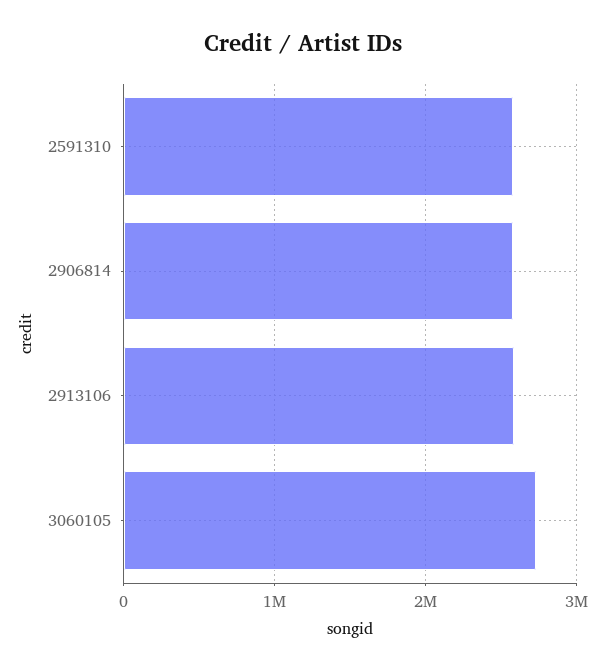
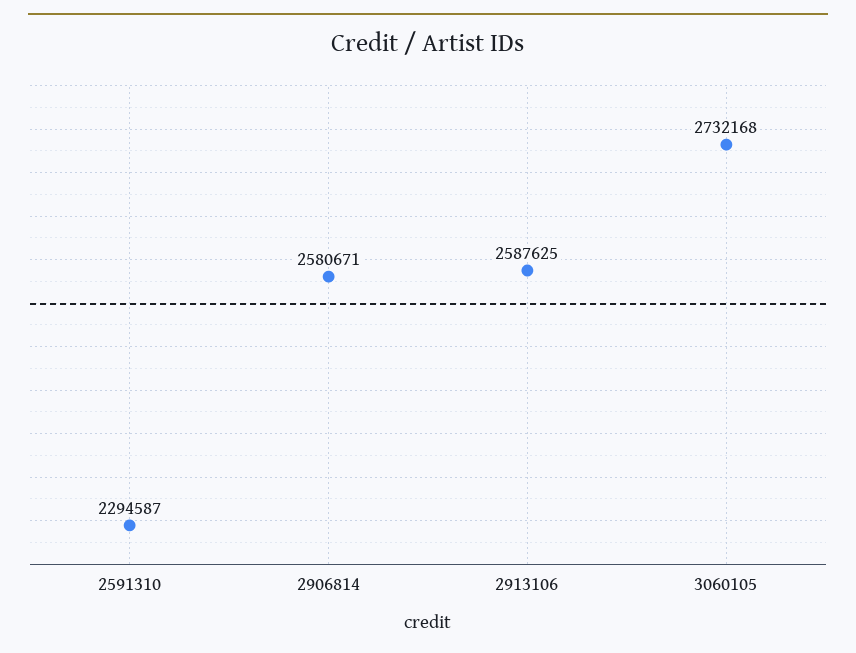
2591310: 2600000 -> 2294587

